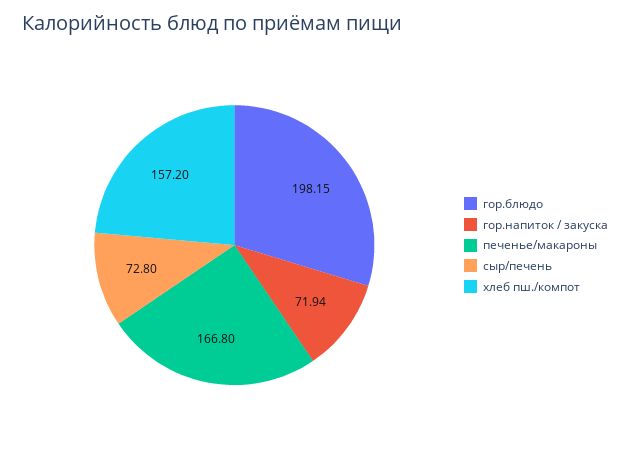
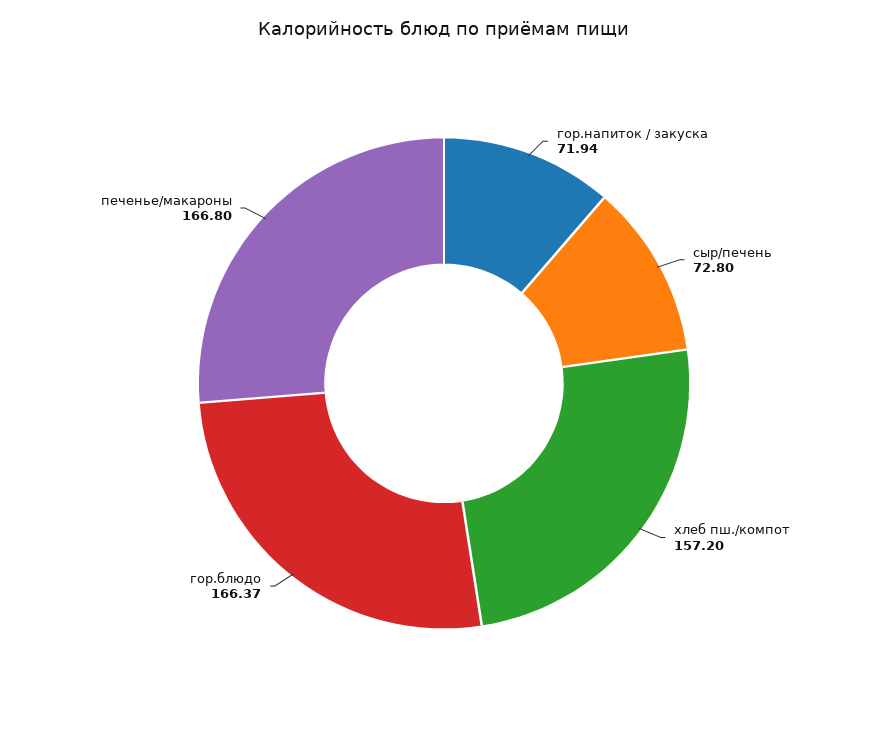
гор.блюдо: 198.15 -> 166.37

